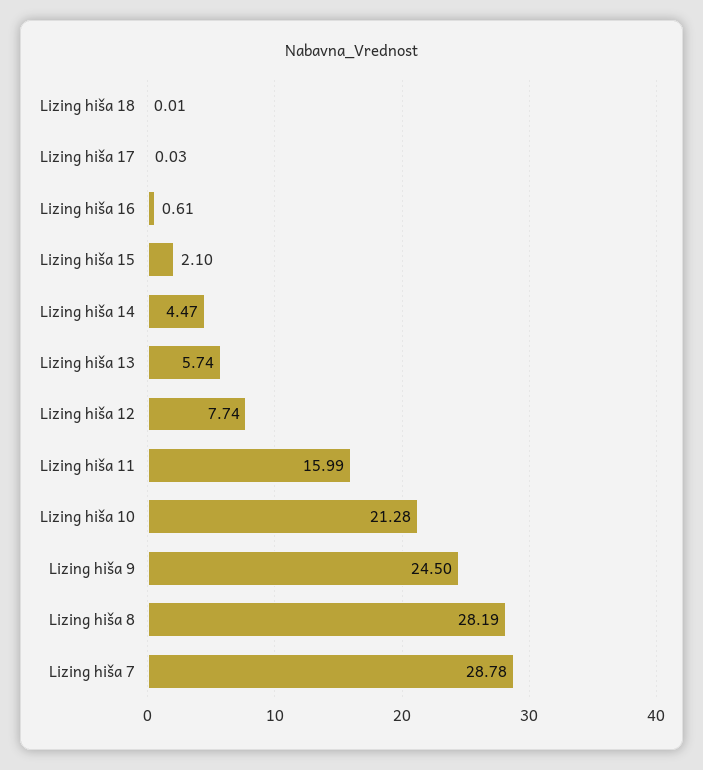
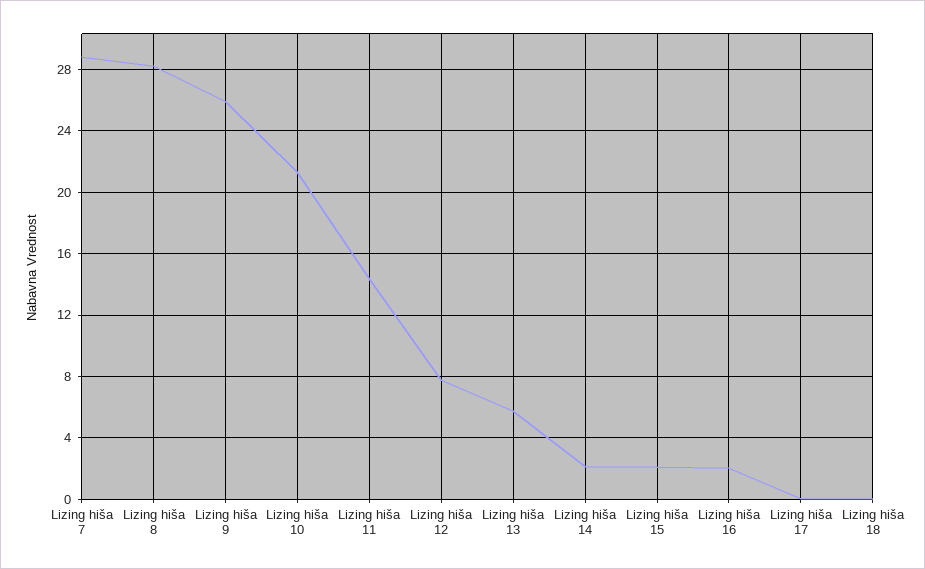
Lizing hiša 16: 0.61 -> 2
Lizing hiša 14: 4.47 -> 2
Lizing hiša 11: 15.99 -> 14.5
Lizing hiša 9: 24.5 -> 26

